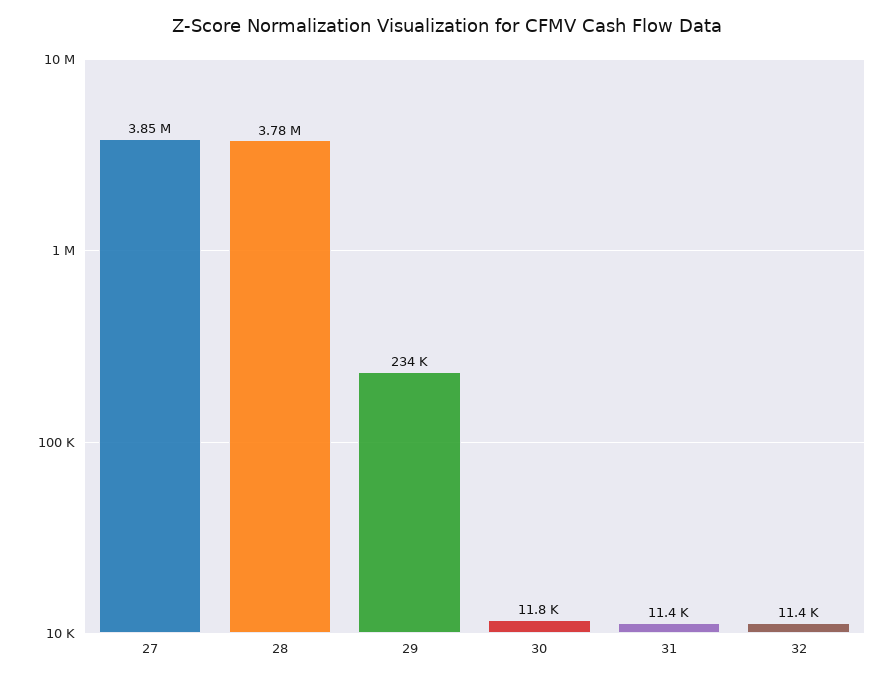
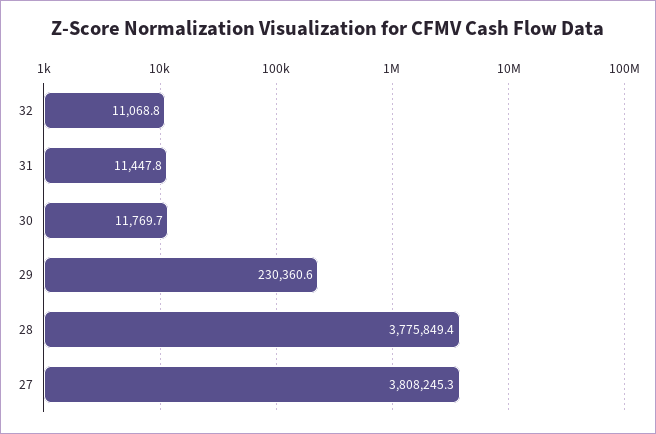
27: 3850000 -> 3808245.3
29: 234000 -> 230360.6
32: 11400 -> 11068.8

